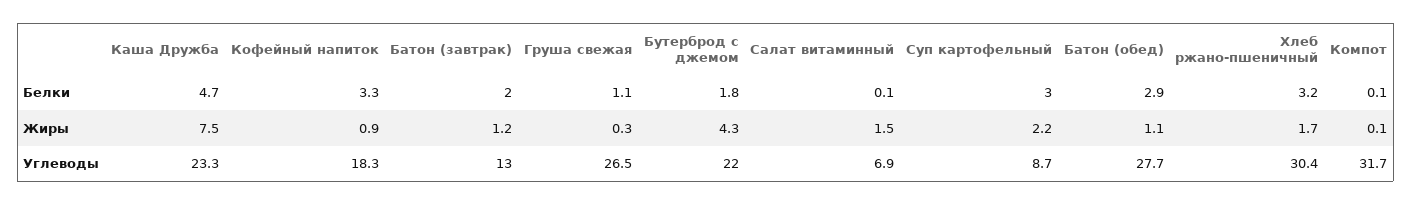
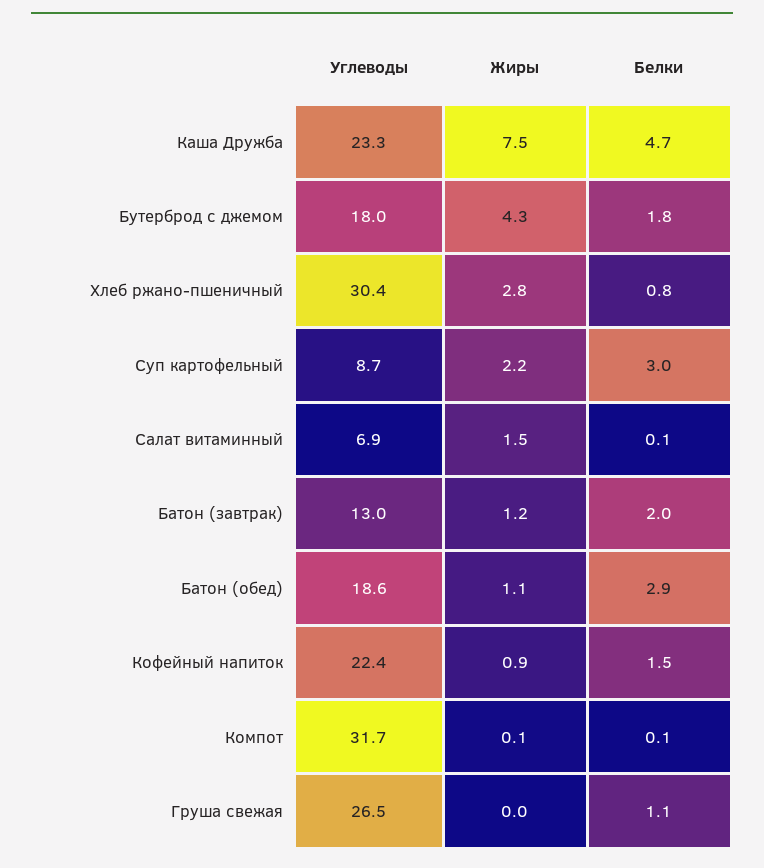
Кофейный напиток, Белки: 3.3 -> 1.5
Хлеб ржано-пшеничный, Белки: 3.2 -> 0.8
Груша свежая, Жиры: 0.3 -> 0
Хлеб ржано-пшеничный, Жиры: 1.7 -> 2.8
Кофейный напиток, Углеводы: 18.3 -> 22.4
Бутерброд с джемом, Углеводы: 22 -> 18
Батон (обед), Углеводы: 27.7 -> 18.6

